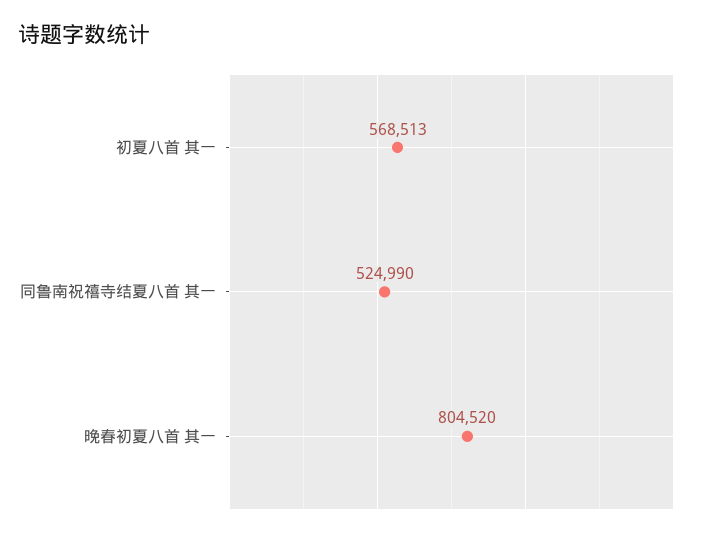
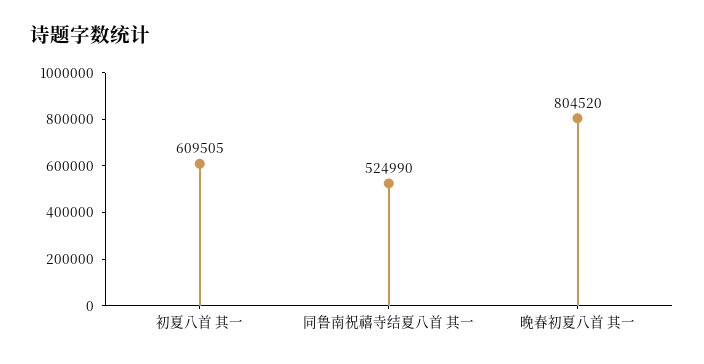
初夏八首 其一: 568513 -> 609505

